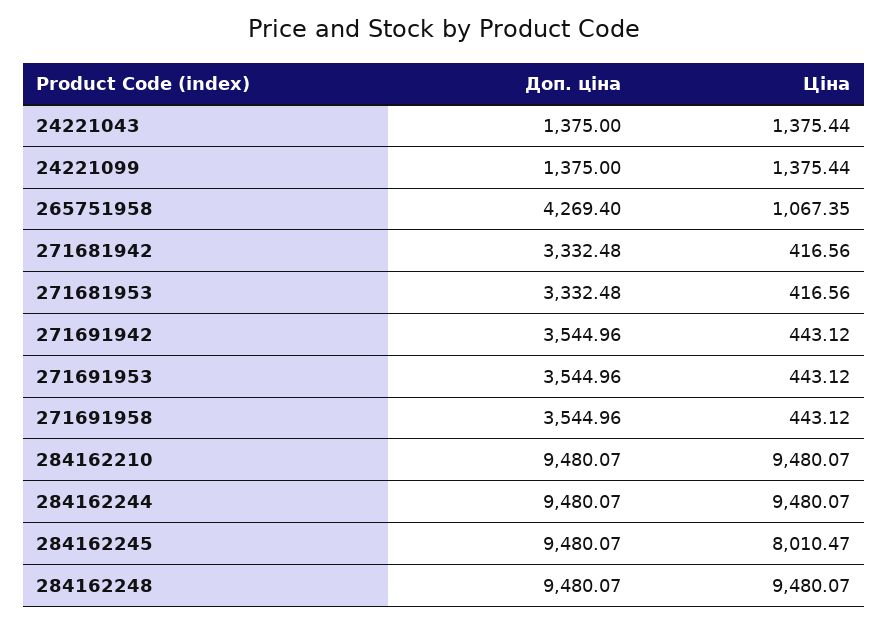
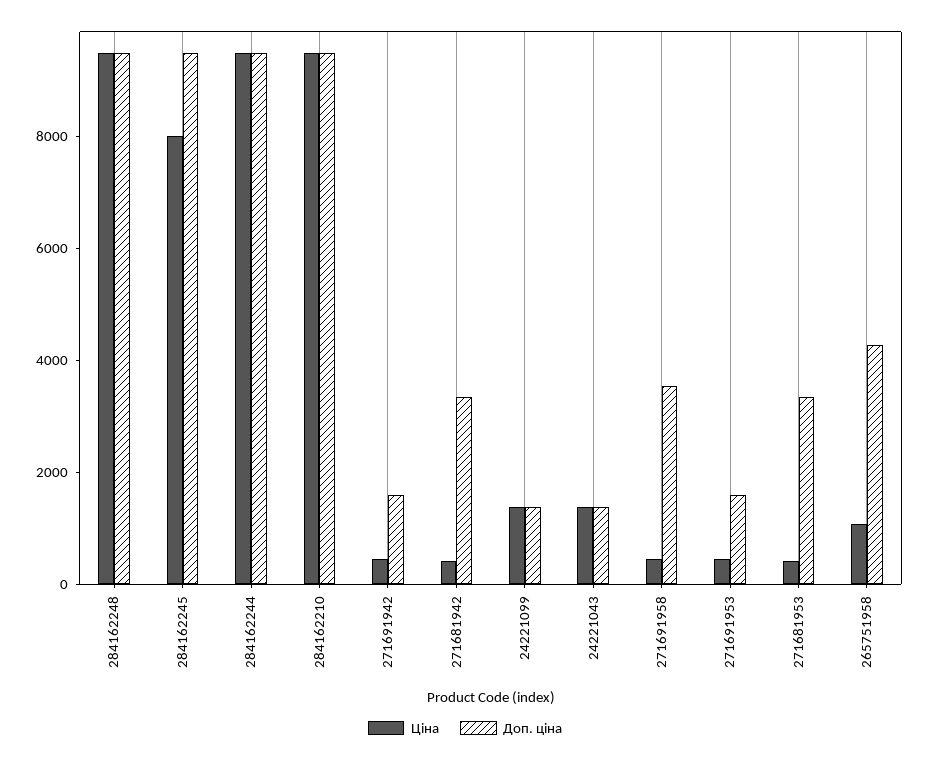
Доп. ціна, 271691942: 3544.96 -> 1500
Доп. ціна, 271691953: 3544.96 -> 1500

